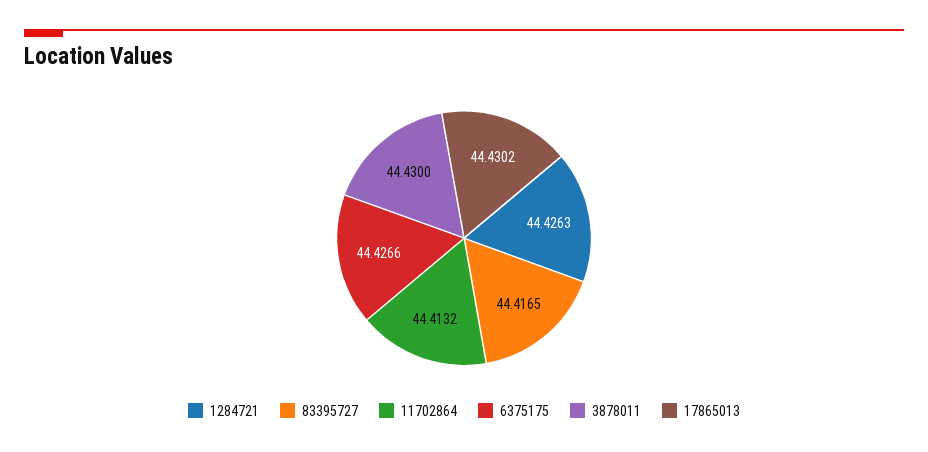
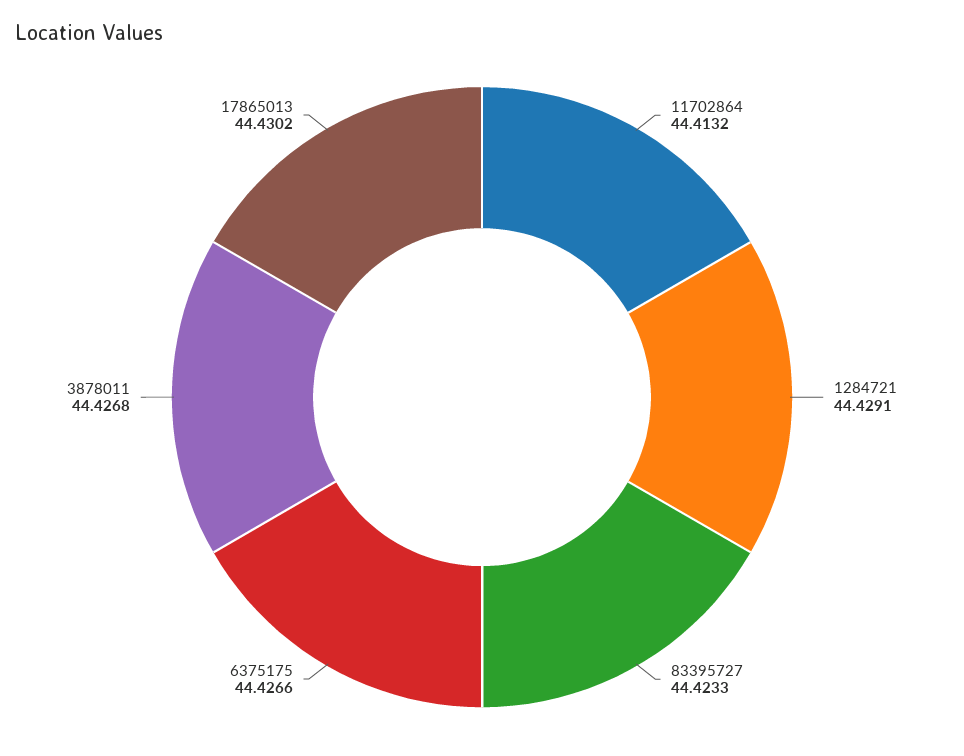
1284721: 44.4263 -> 44.4291
83395727: 44.4165 -> 44.4233
3878011: 44.43 -> 44.4268

